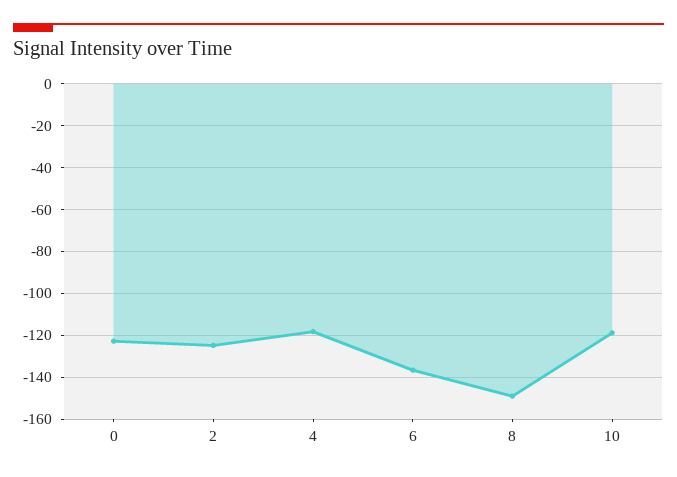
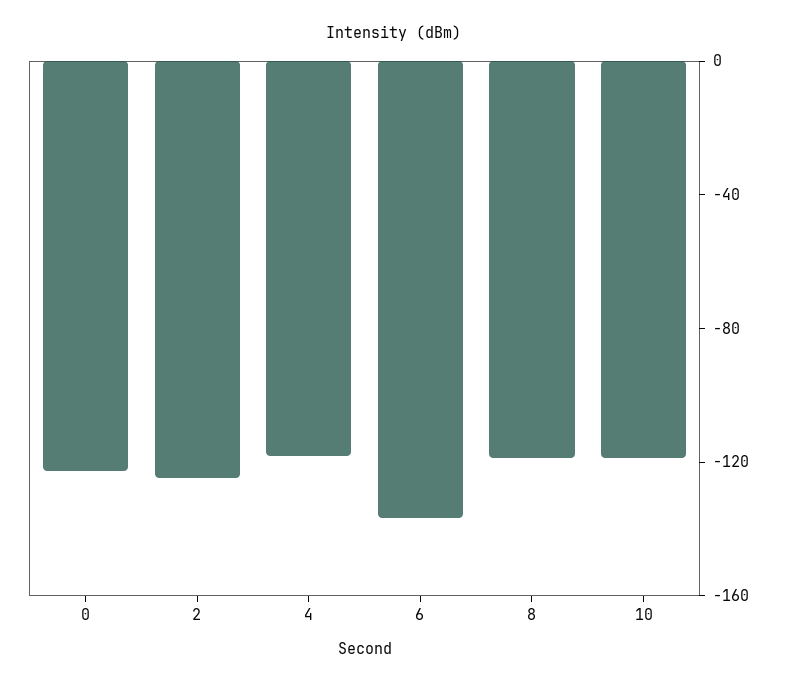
8: -150 -> -120

